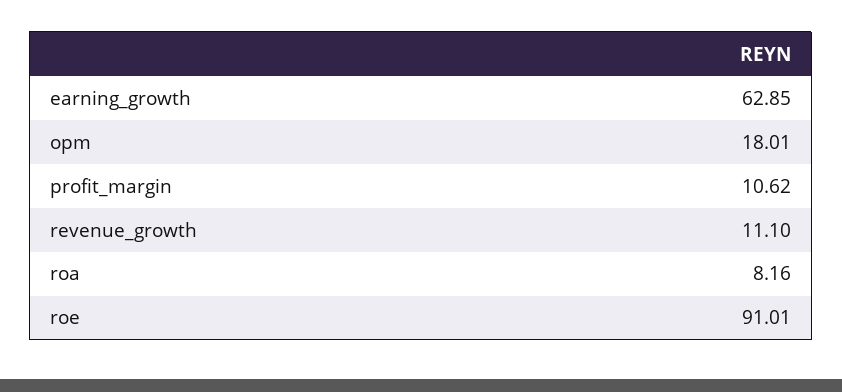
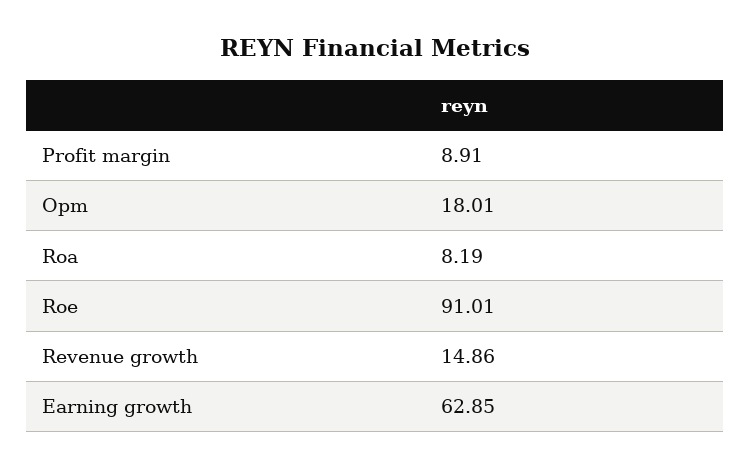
profit_margin: 10.62 -> 8.91
revenue_growth: 11.1 -> 14.86
roa: 8.16 -> 8.19

